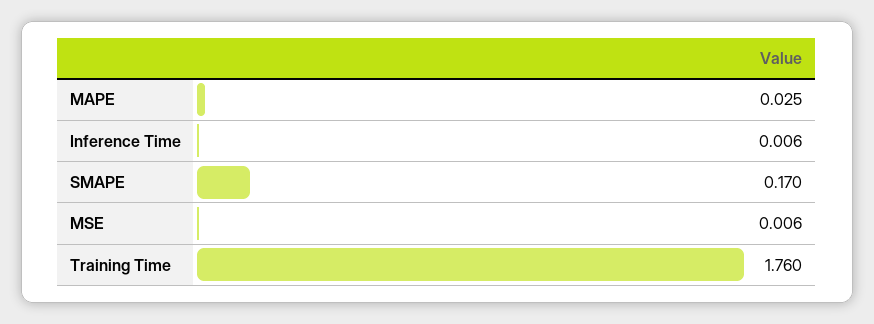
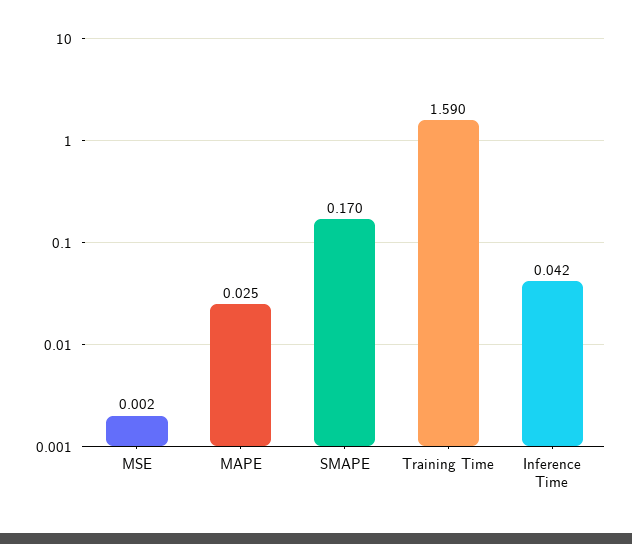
Inference Time: 0.006 -> 0.042
MSE: 0.006 -> 0.002
Training Time: 1.76 -> 1.59

